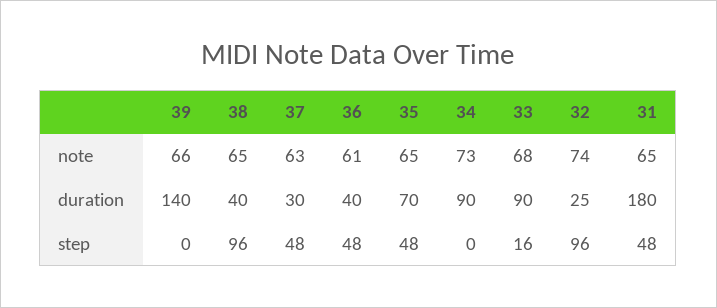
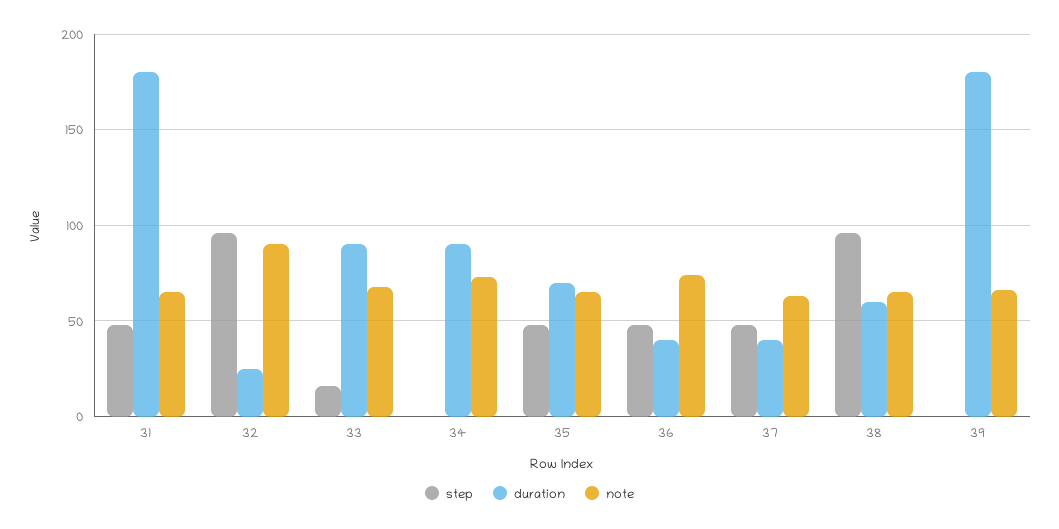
note, 36: 61 -> 75
note, 32: 74 -> 90
duration, 39: 140 -> 180
duration, 38: 40 -> 60
duration, 37: 30 -> 40

